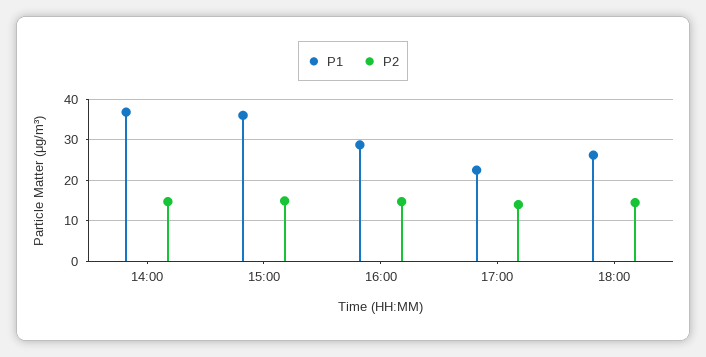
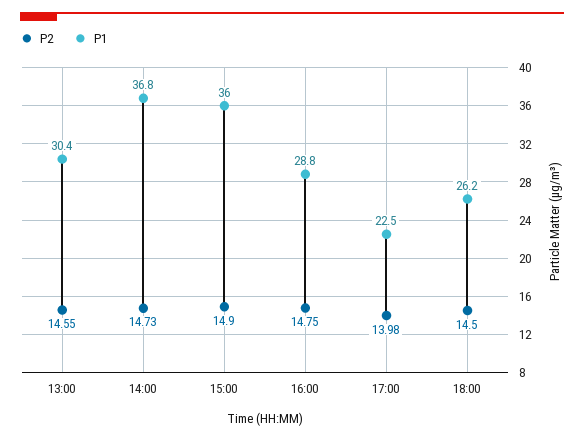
P2, 13:00: none -> 14.55
P1, 13:00: none -> 30.4

